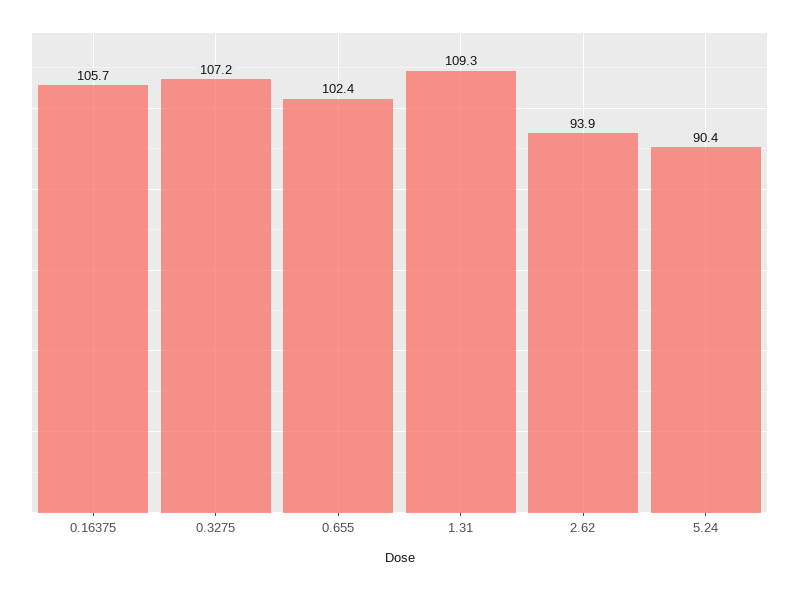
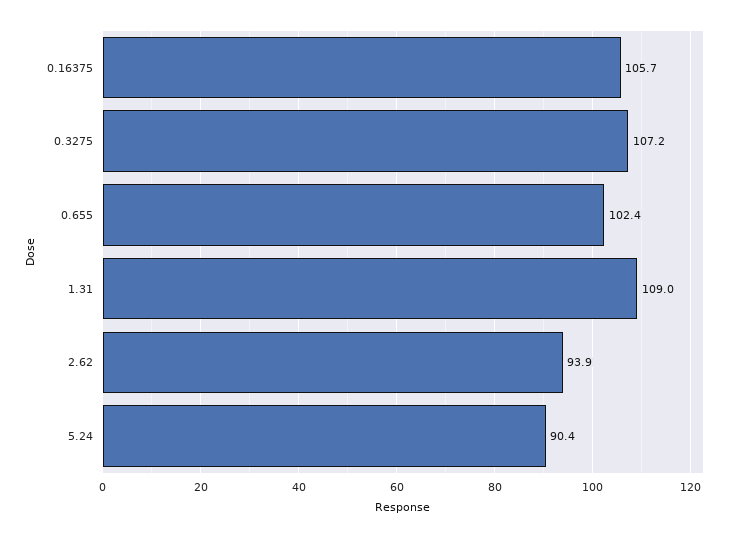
1.31: 109.3 -> 109

